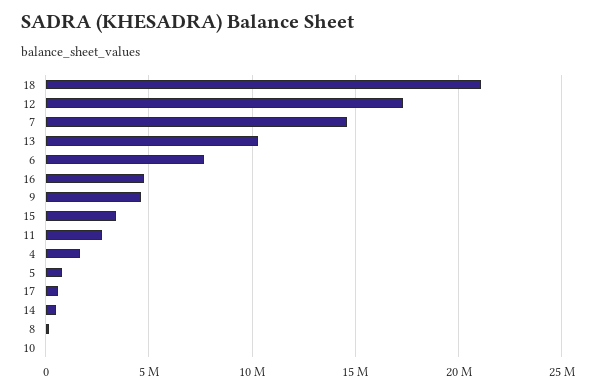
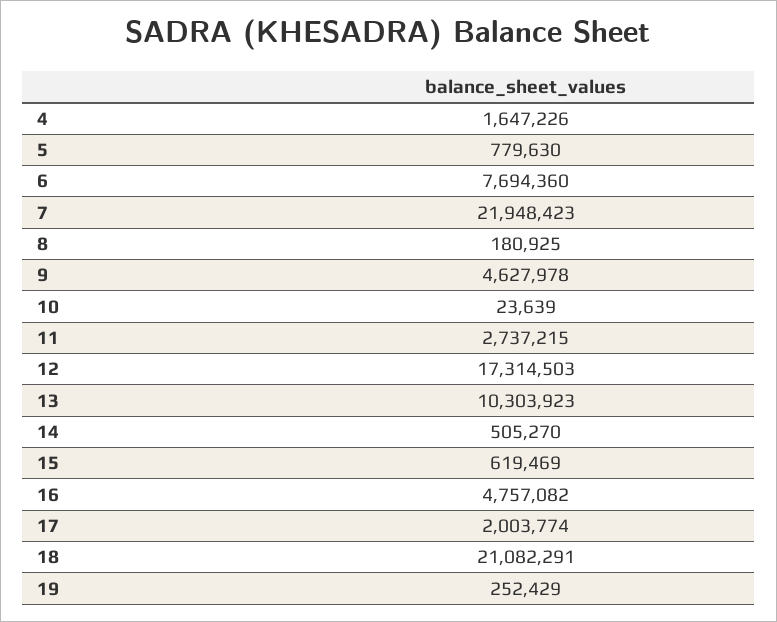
7: 14500000 -> 21948423
15: 3500000 -> 619469
17: 500000 -> 2003774
19: none -> 252429

